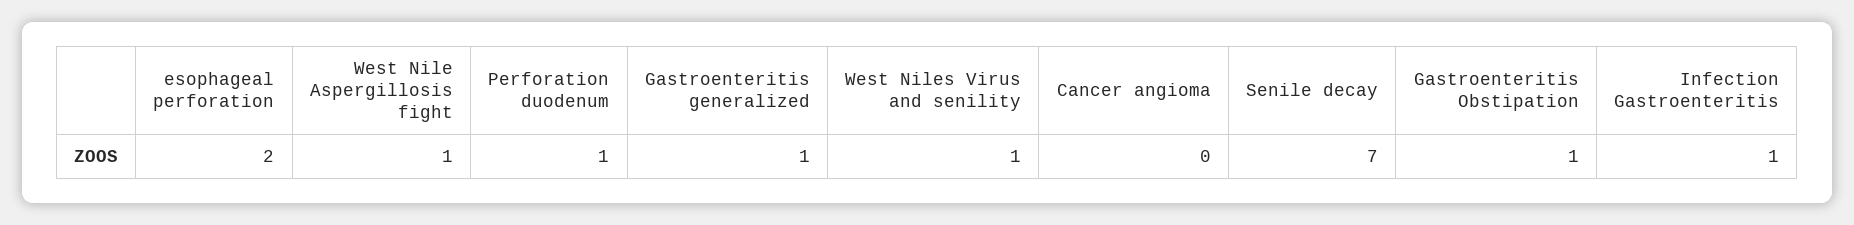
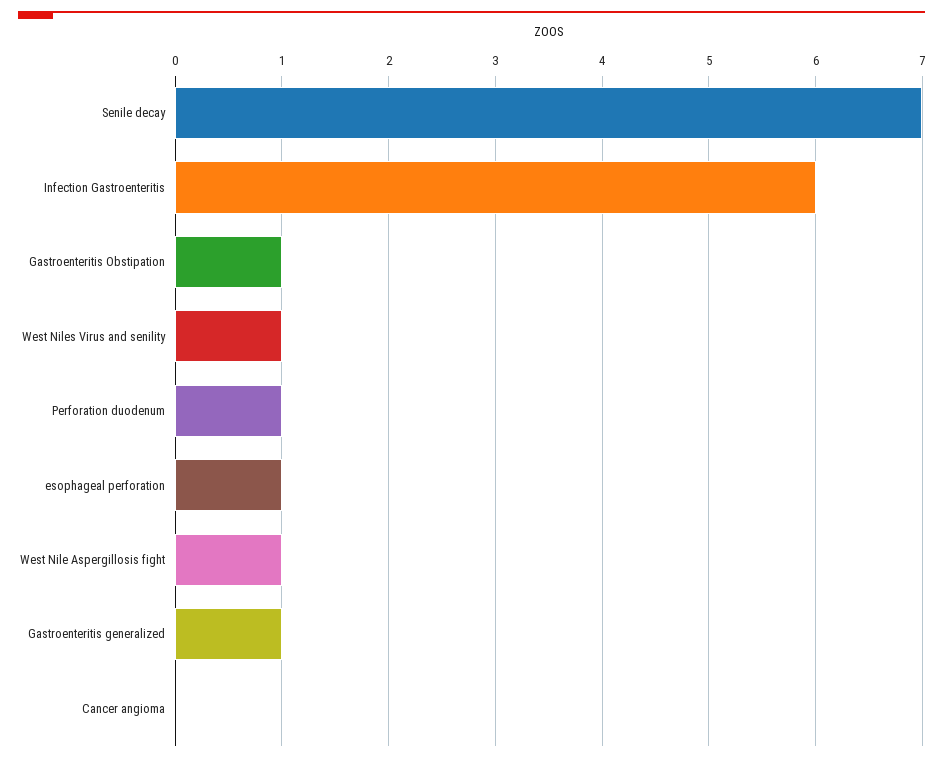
esophageal perforation: 2 -> 1
Infection Gastroenteritis: 1 -> 6

